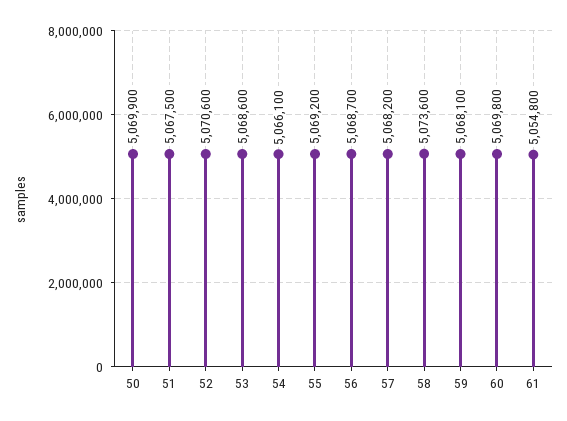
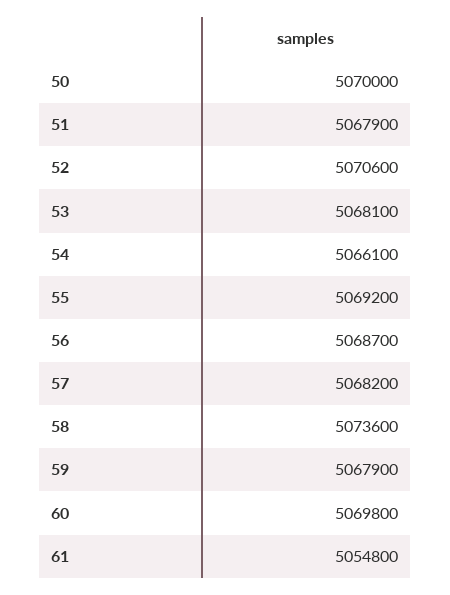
50: 5069900 -> 5070000
51: 5067500 -> 5067900
53: 5068600 -> 5068100
59: 5068100 -> 5067900

